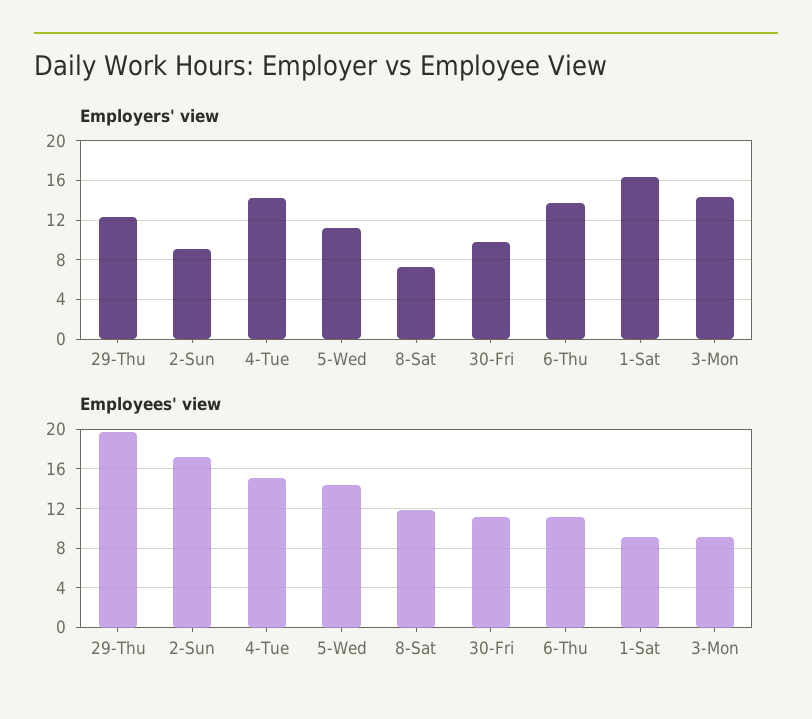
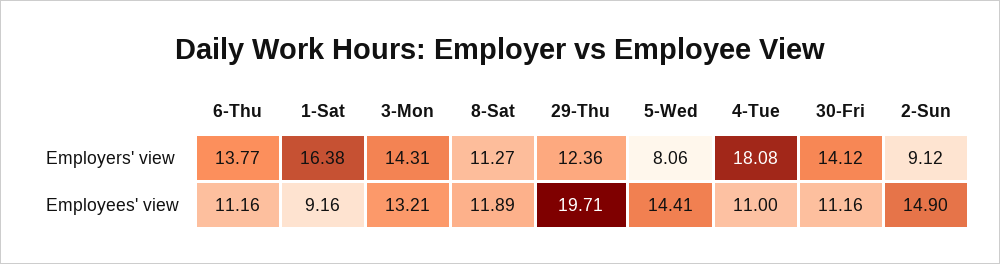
Employers' view, 4-Tue: 14 -> 18.08
Employers' view, 5-Wed: 11 -> 8.06
Employers' view, 8-Sat: 7 -> 11.27
Employers' view, 30-Fri: 10 -> 14.12
Employees' view, 2-Sun: 17 -> 14.9
Employees' view, 4-Tue: 15 -> 11
Employees' view, 3-Mon: 9 -> 13.21

